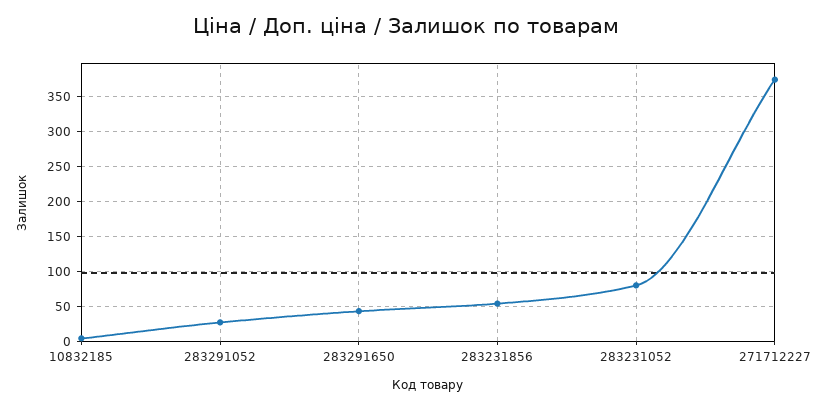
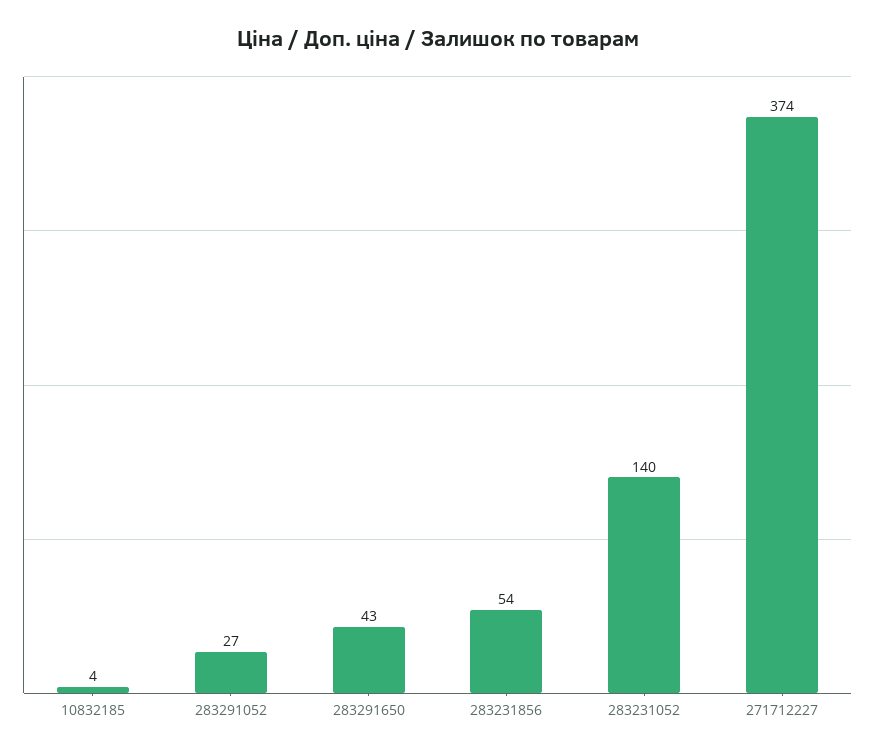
283231052: 80 -> 140

